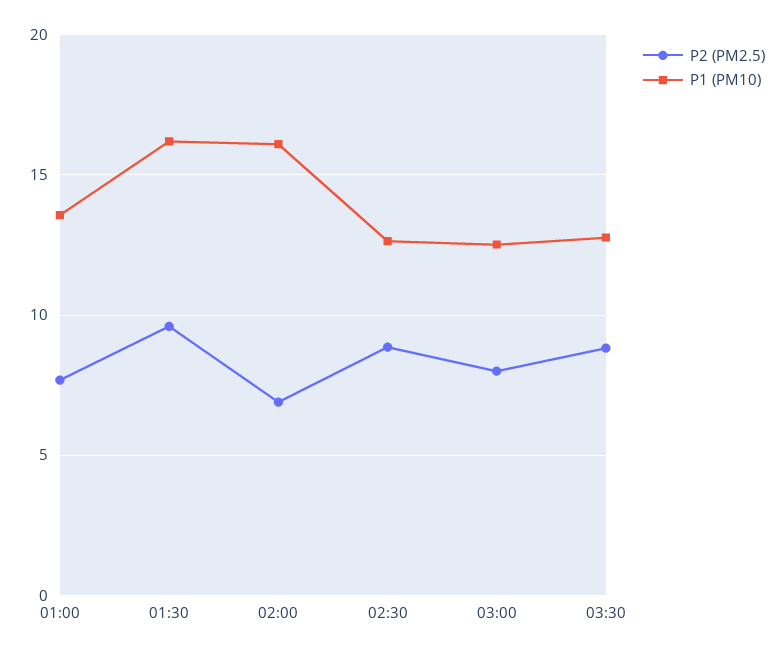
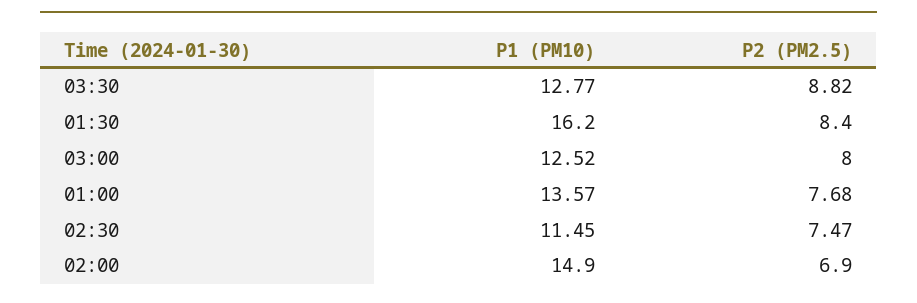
P2 (PM2.5), 01:30: 9.5 -> 8.4
P1 (PM10), 02:00: 16 -> 14.9
P2 (PM2.5), 02:30: 9 -> 7.47
P1 (PM10), 02:30: 12.5 -> 11.45

